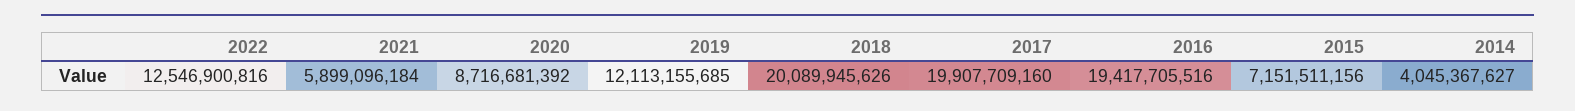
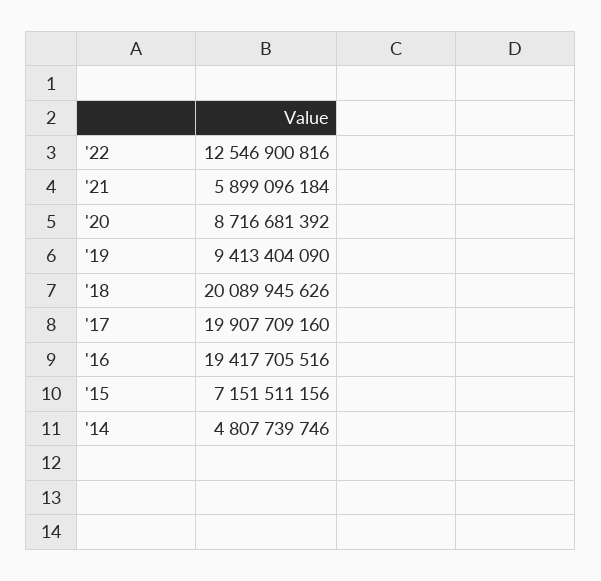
2019: 12113155685 -> 9413404090
2014: 4045367627 -> 4807739746

